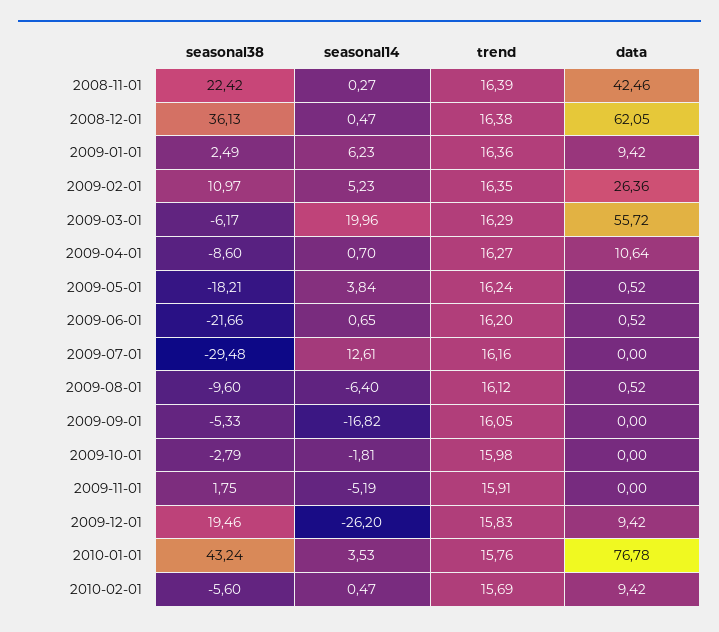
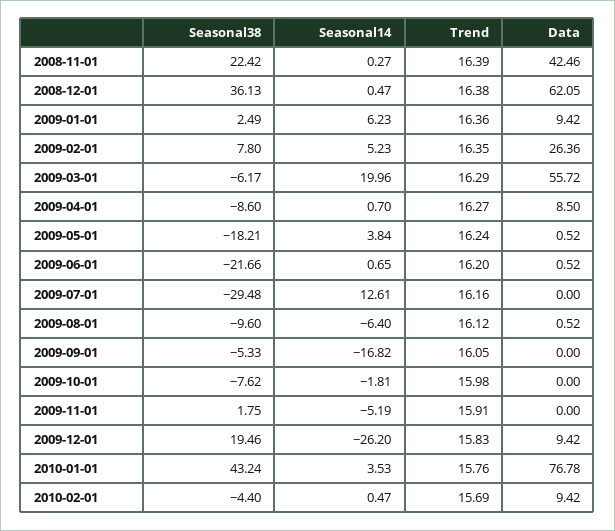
seasonal38, 2009-02-01: 10.97 -> 7.8
data, 2009-04-01: 10.64 -> 8.5
seasonal38, 2009-10-01: -2.79 -> -7.62
seasonal38, 2010-02-01: -5.6 -> -4.4

